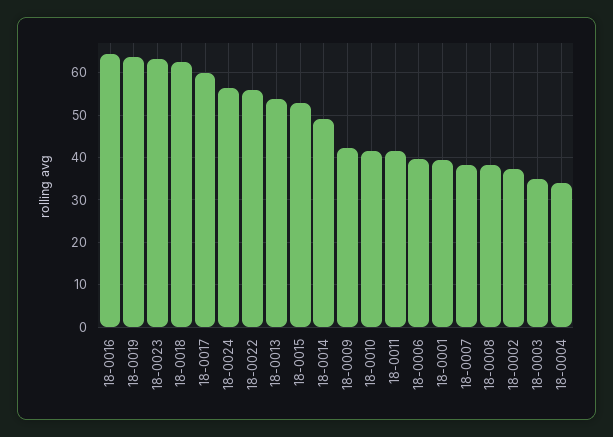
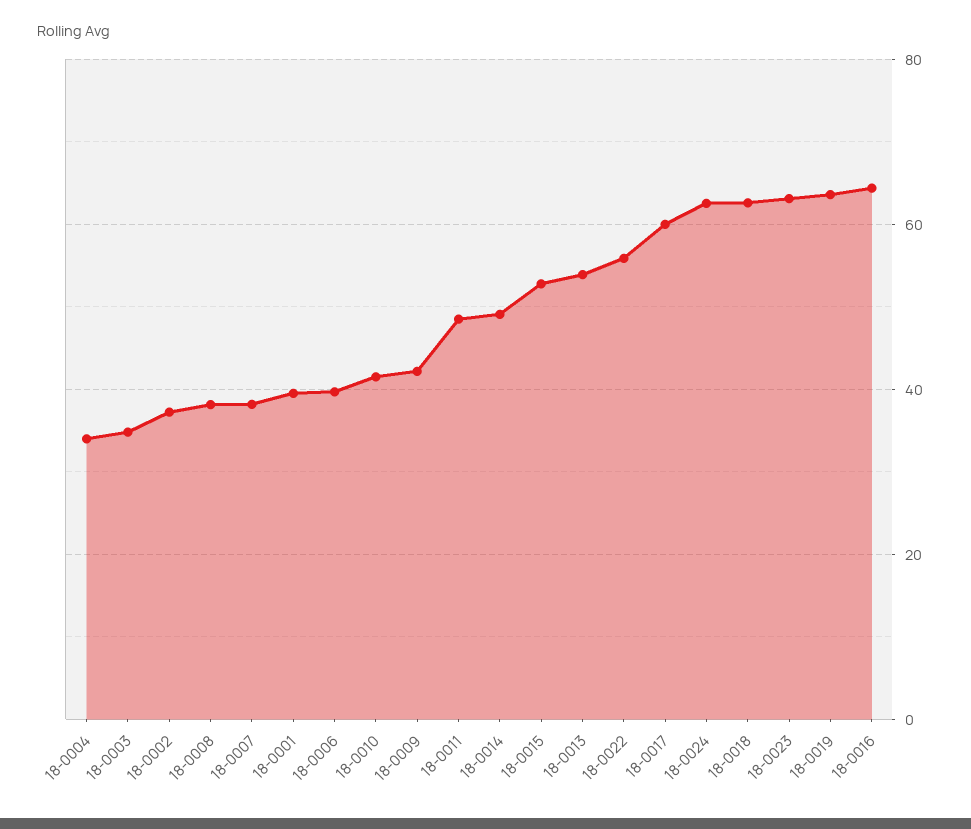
18-0024: 56 -> 62
18-0011: 42 -> 48

